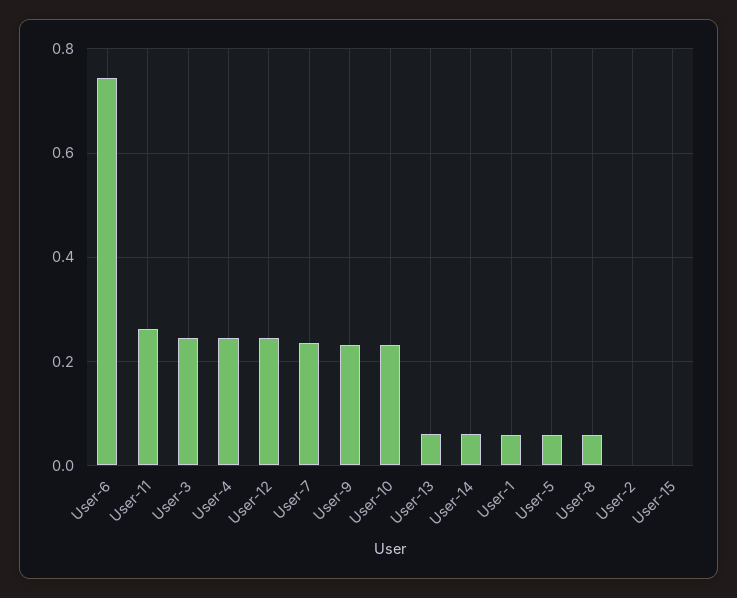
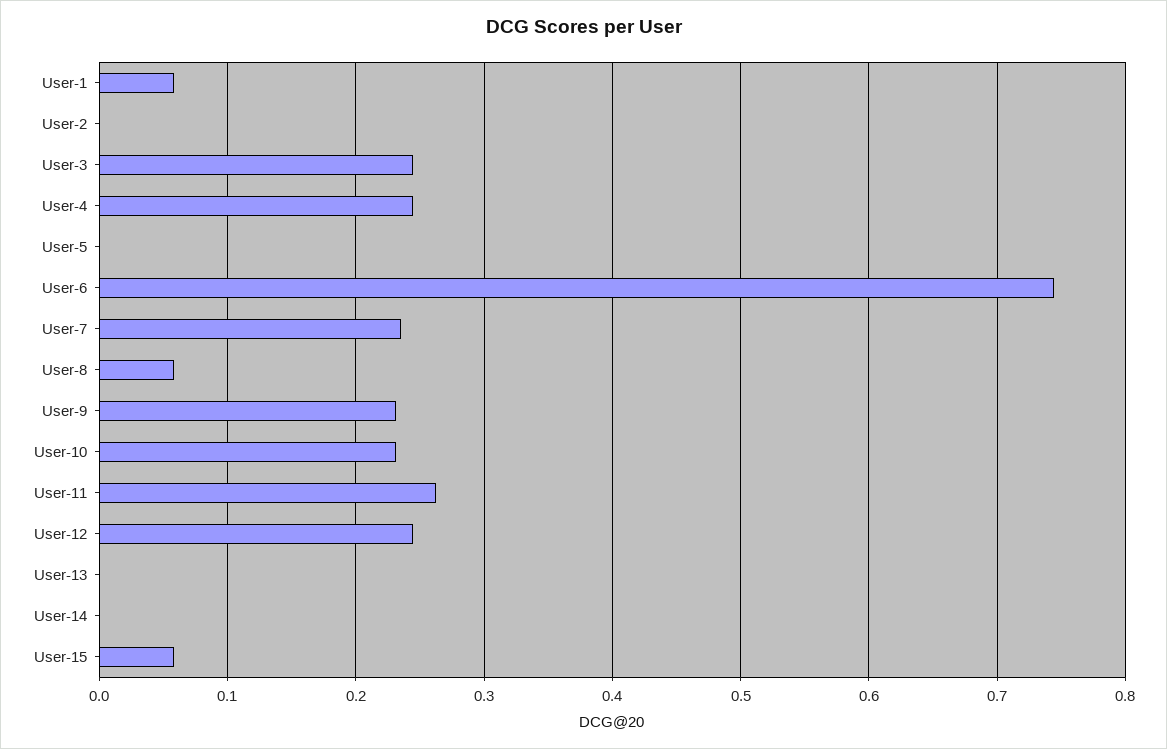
User-13: 0.06 -> 0
User-14: 0.06 -> 0
User-5: 0.06 -> 0
User-15: 0 -> 0.06

